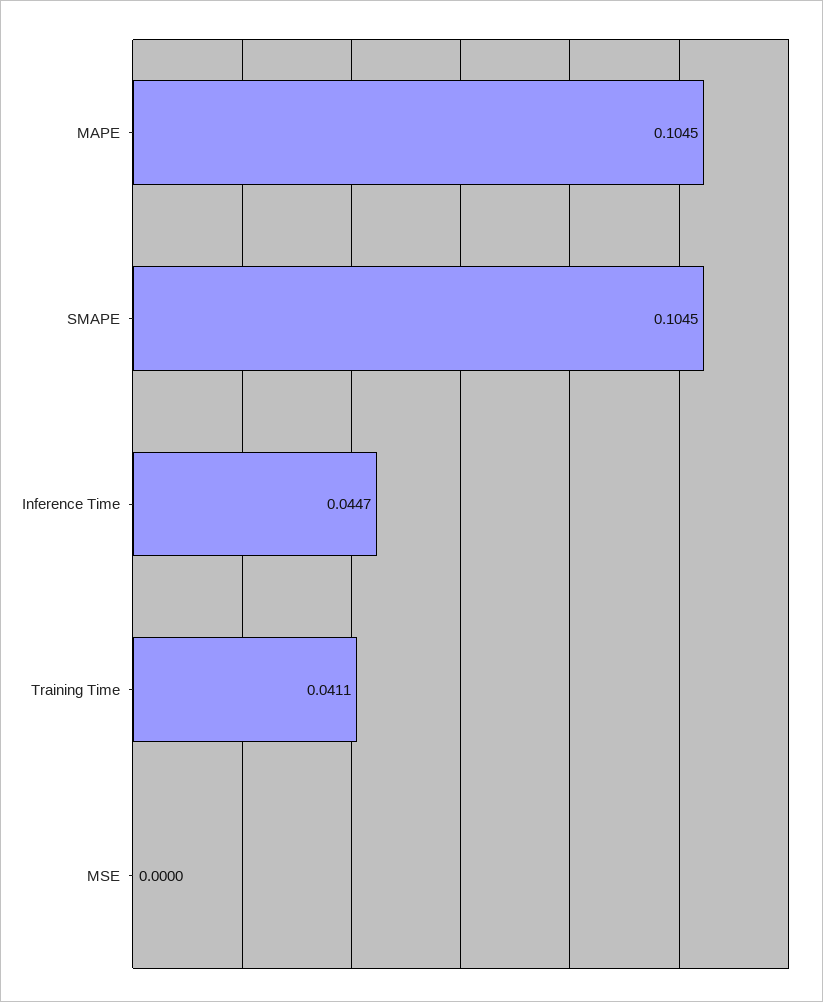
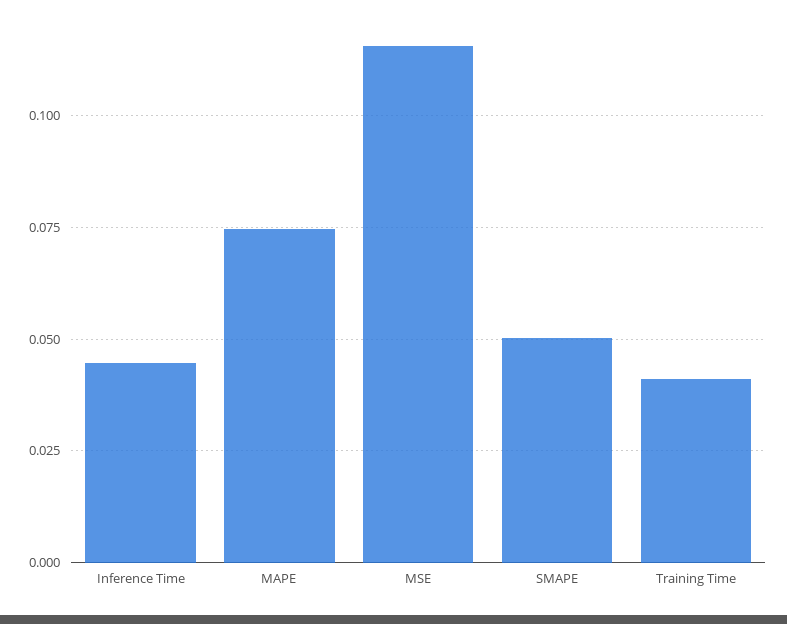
MAPE: 0.1045 -> 0.075
SMAPE: 0.1045 -> 0.05
MSE: 0 -> 0.115

